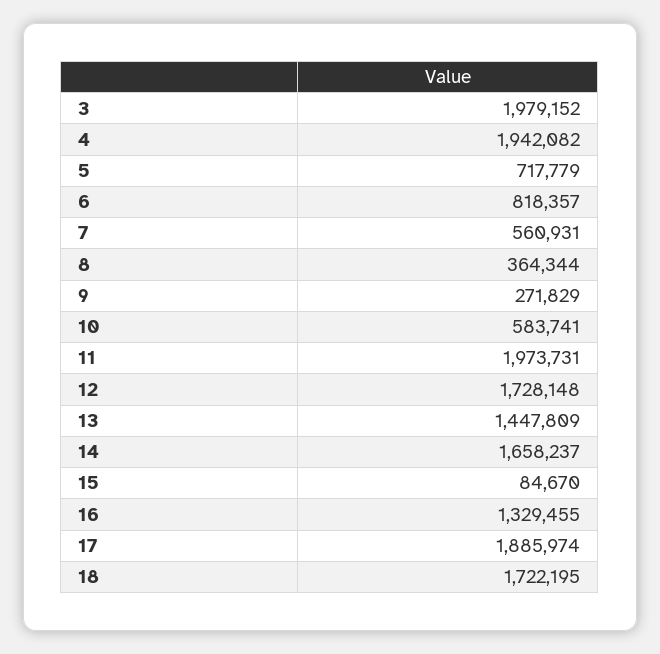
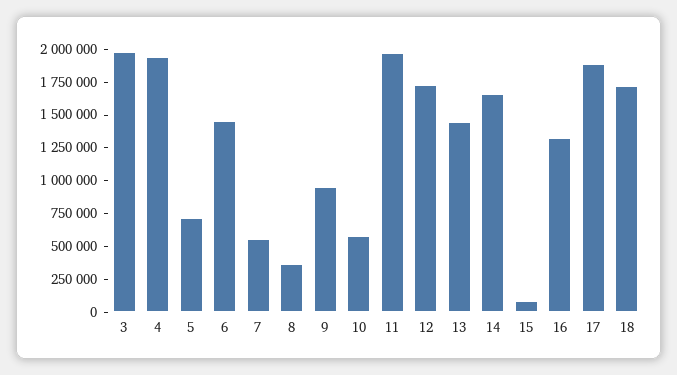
6: 818357 -> 1500000
9: 271829 -> 1000000

